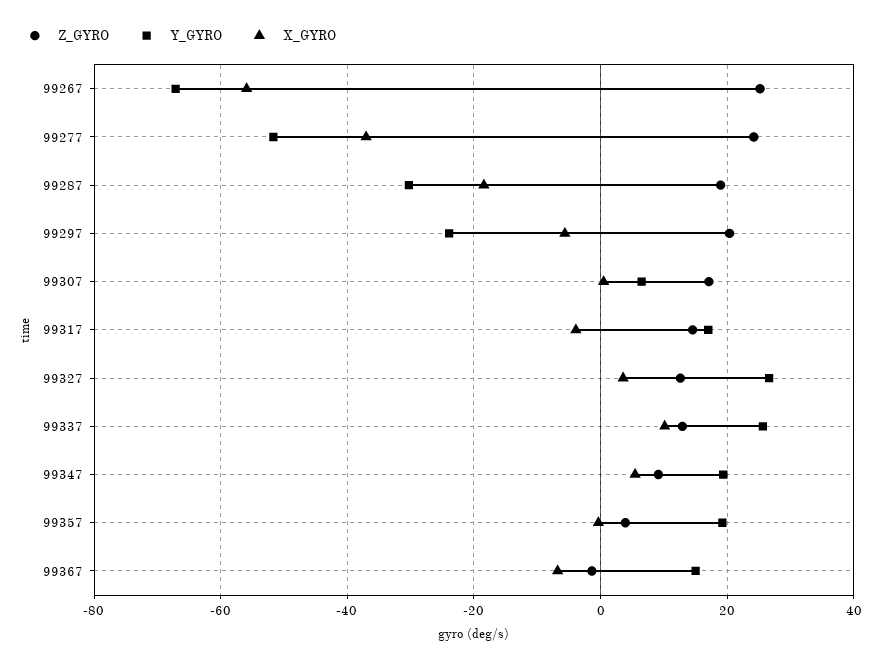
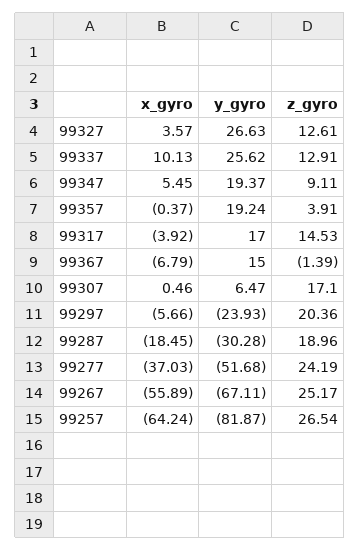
X_GYRO, 99257: none -> -64.24
Y_GYRO, 99257: none -> -81.87
Z_GYRO, 99257: none -> 26.54

